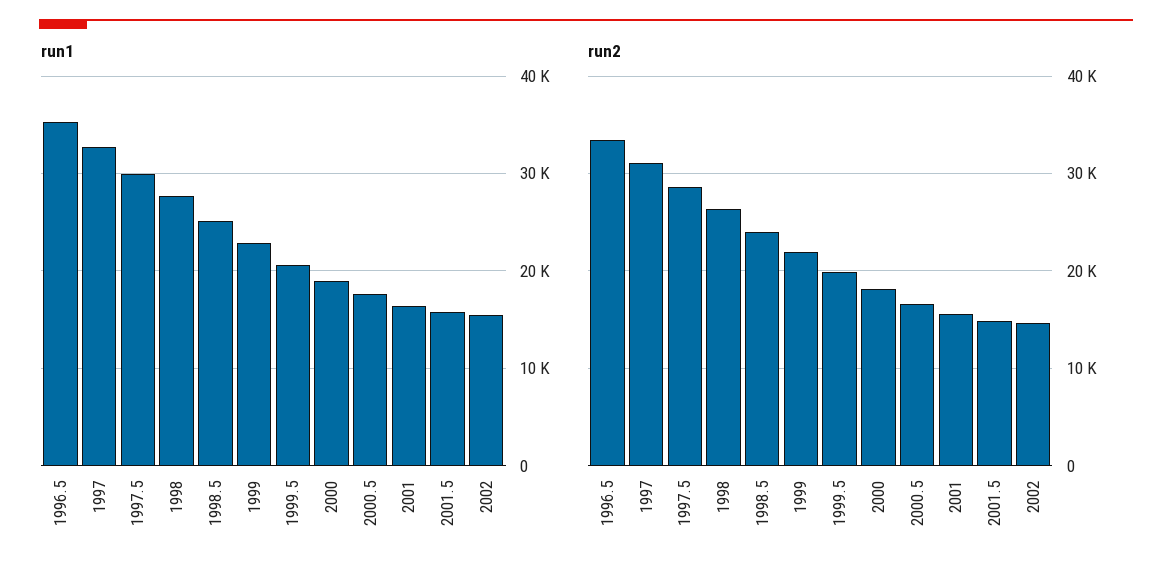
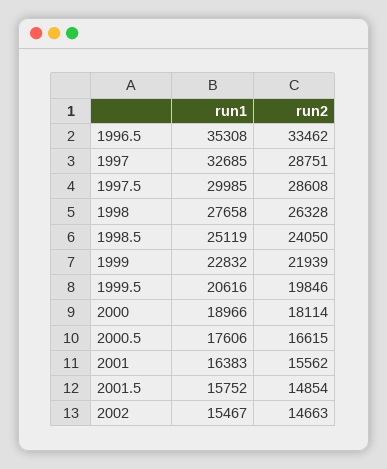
run2, 1997: 31000 -> 28751

